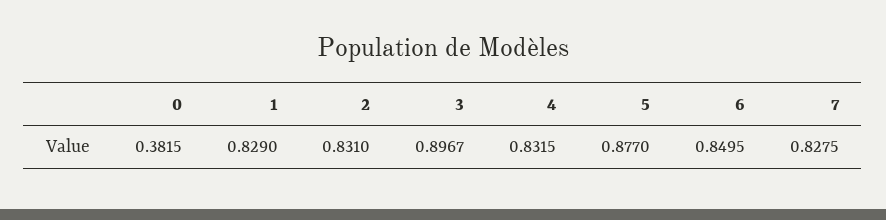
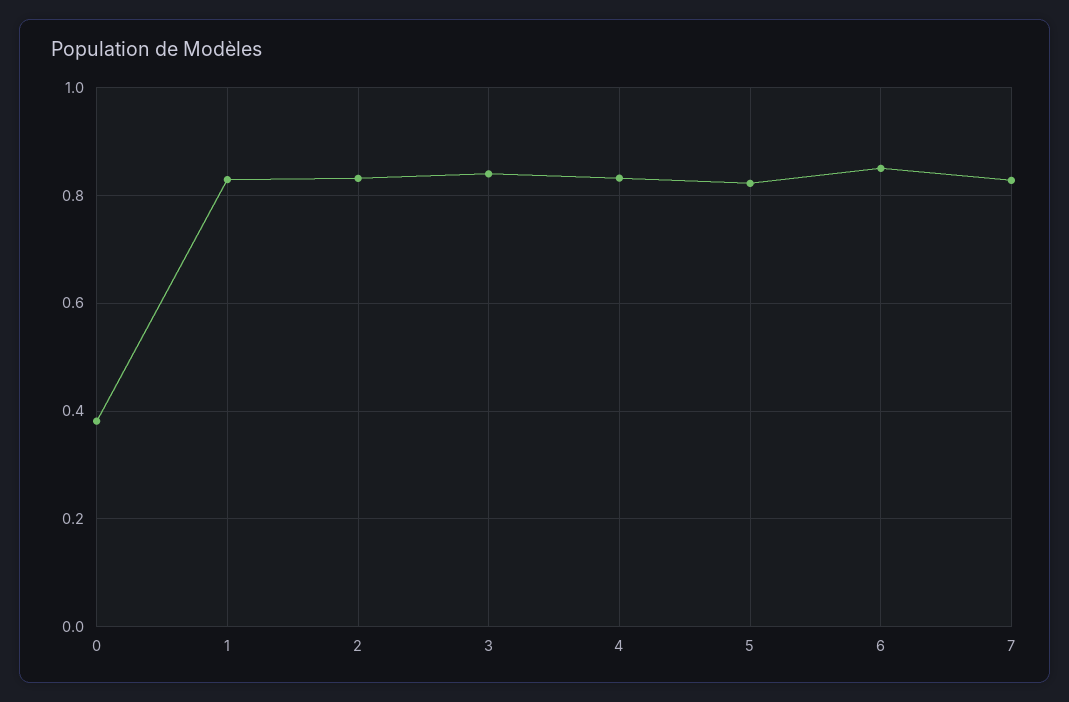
3: 0.8967 -> 0.84
5: 0.877 -> 0.82

